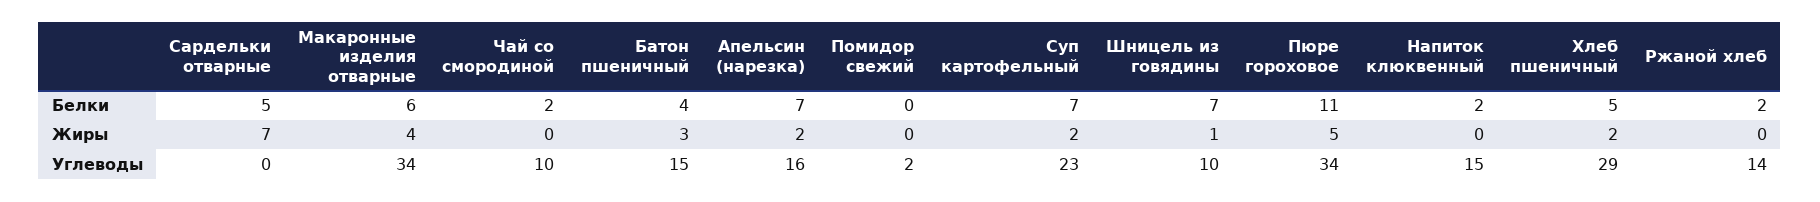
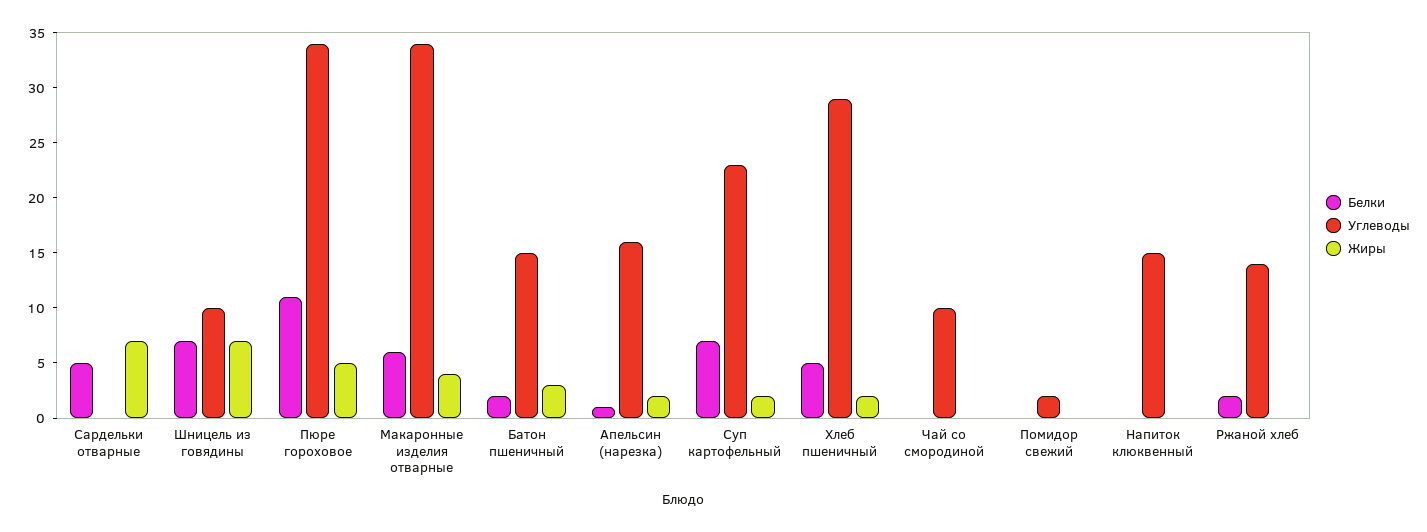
Белки, Чай со смородиной: 2 -> 0
Белки, Батон пшеничный: 4 -> 2
Белки, Апельсин (нарезка): 7 -> 1
Белки, Напиток клюквенный: 2 -> 0
Жиры, Шницель из говядины: 1 -> 7

